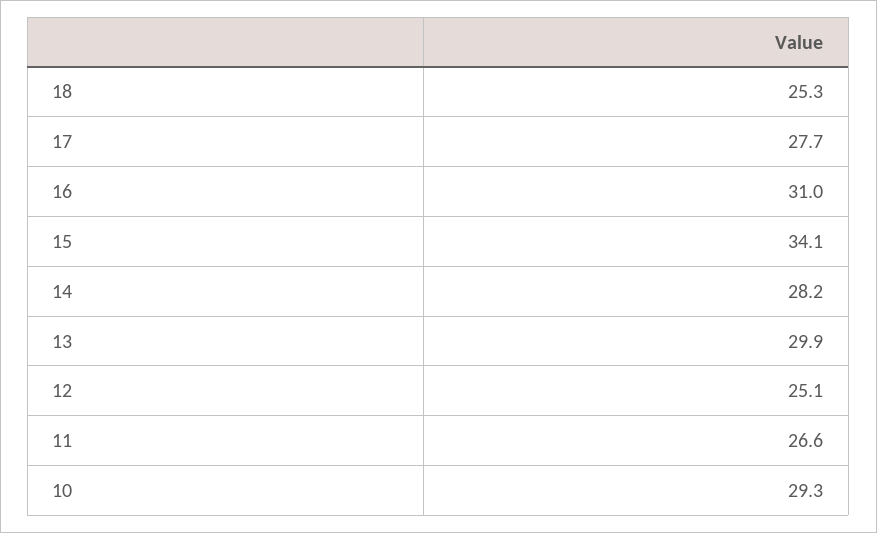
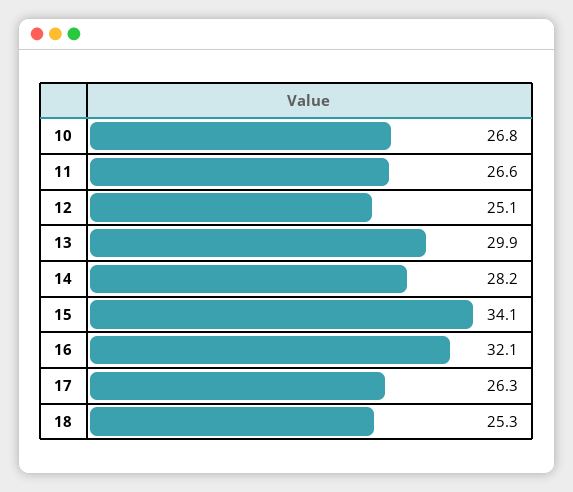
17: 27.7 -> 26.3
16: 31 -> 32.1
10: 29.3 -> 26.8

